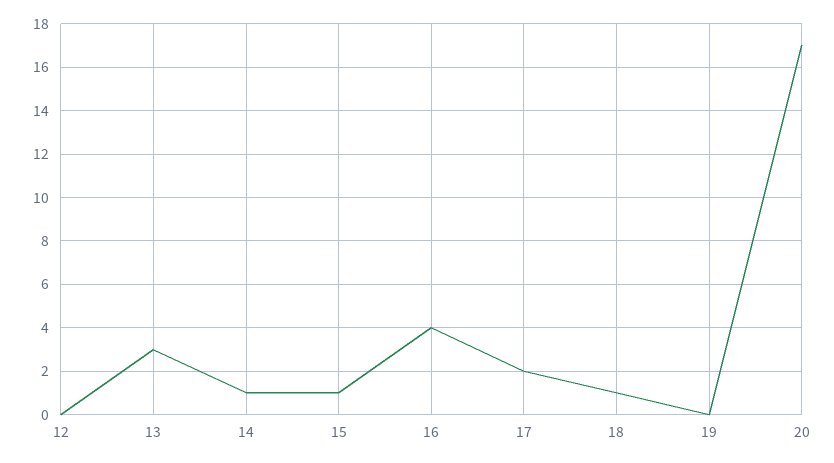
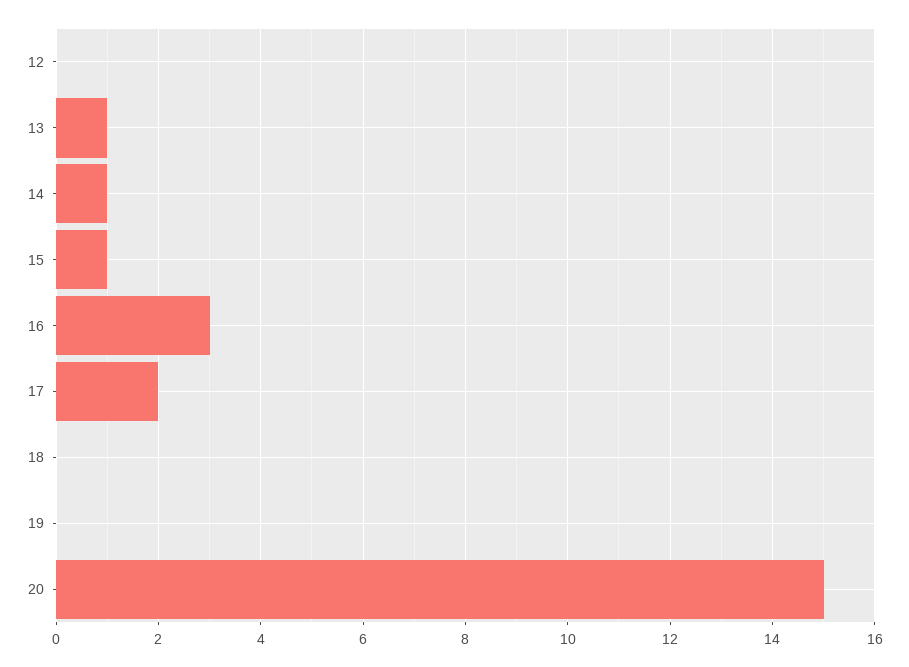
13: 3 -> 1
16: 4 -> 3
18: 1 -> 0
20: 17 -> 15

